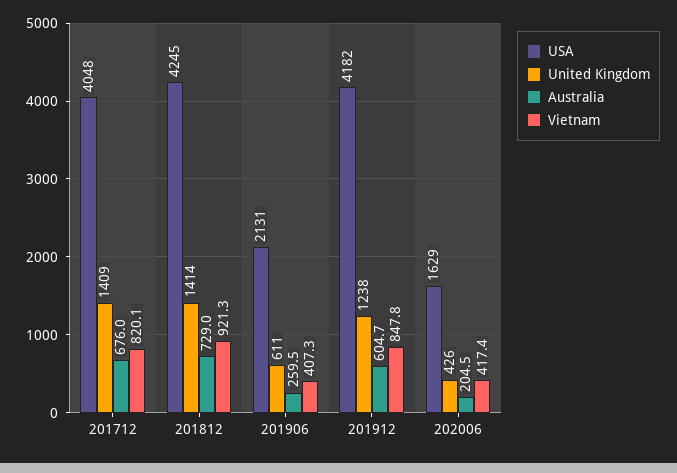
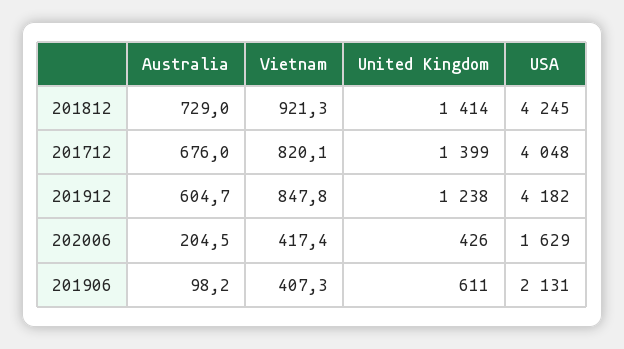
United Kingdom, 201712: 1409 -> 1399
Australia, 201906: 259.5 -> 98.2

